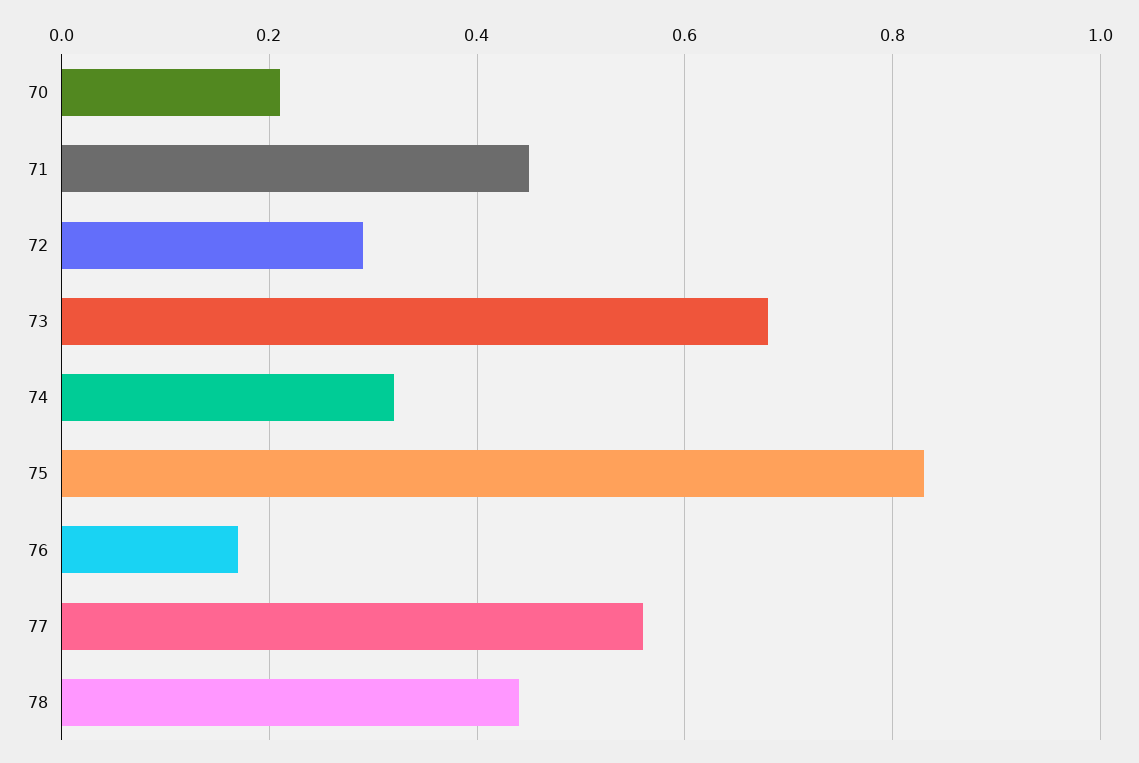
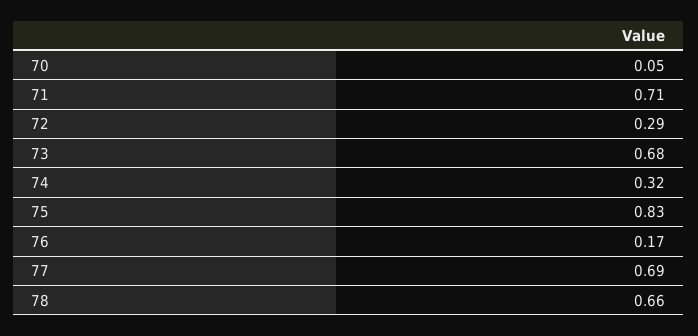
70: 0.2 -> 0.05
71: 0.45 -> 0.71
77: 0.55 -> 0.69
78: 0.45 -> 0.66

